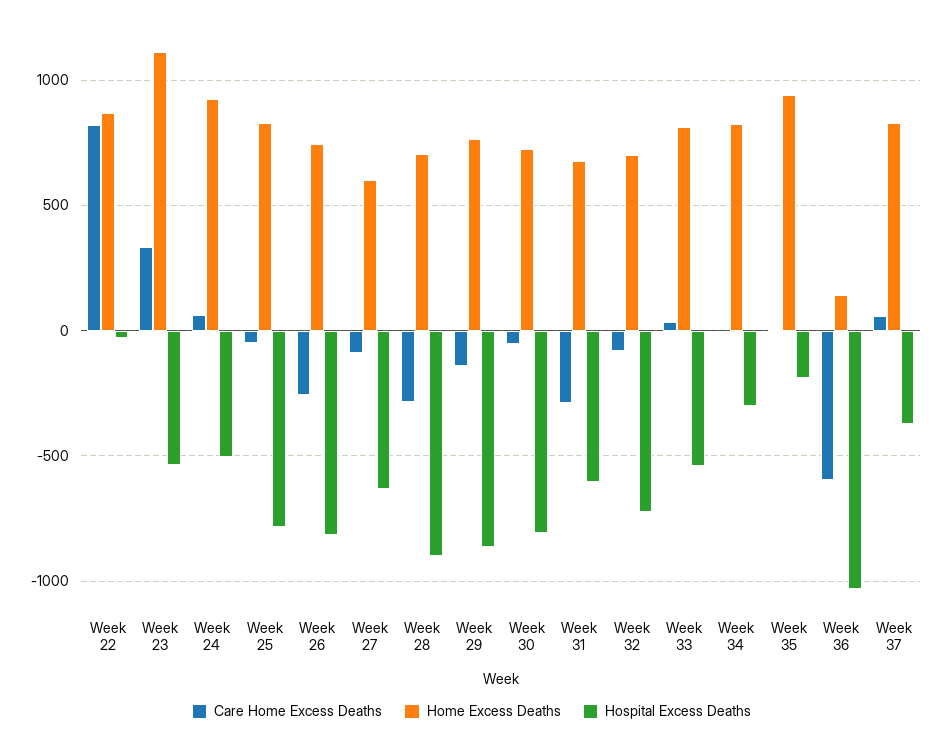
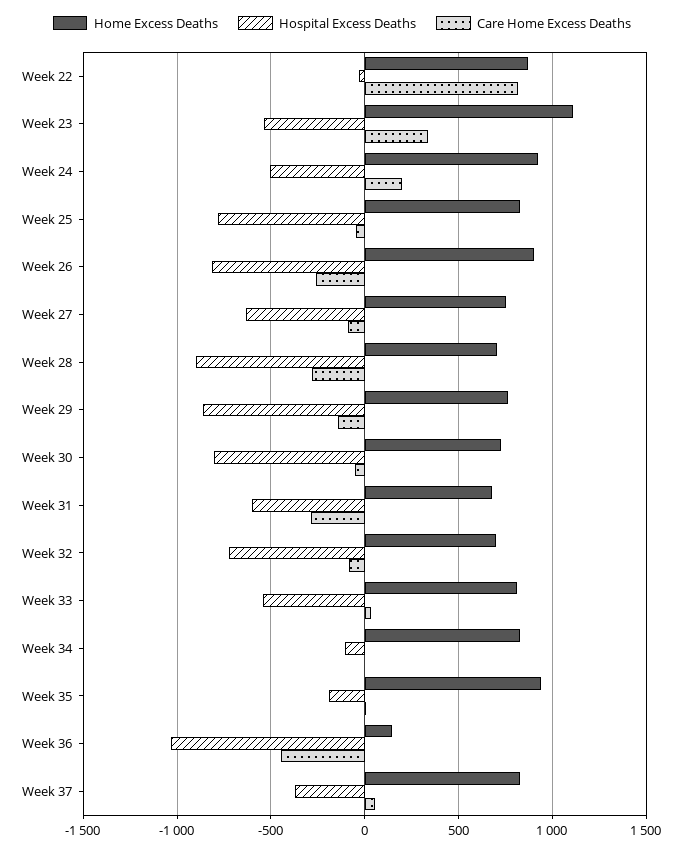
Care Home Excess Deaths, Week 24: 50 -> 200
Home Excess Deaths, Week 26: 750 -> 900
Home Excess Deaths, Week 27: 600 -> 750
Hospital Excess Deaths, Week 34: -300 -> -100
Care Home Excess Deaths, Week 36: -600 -> -450

